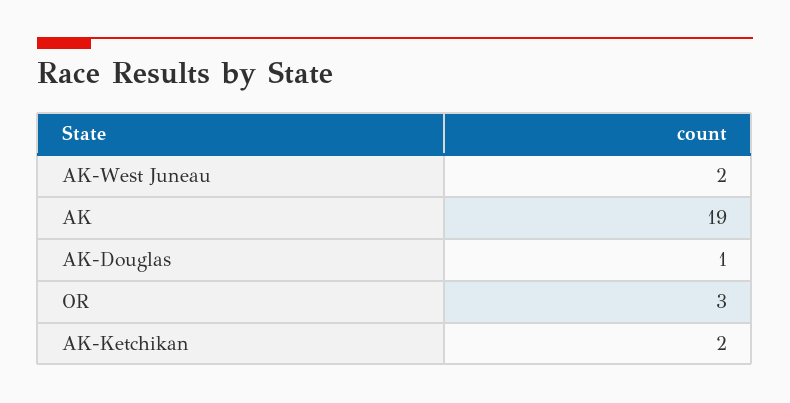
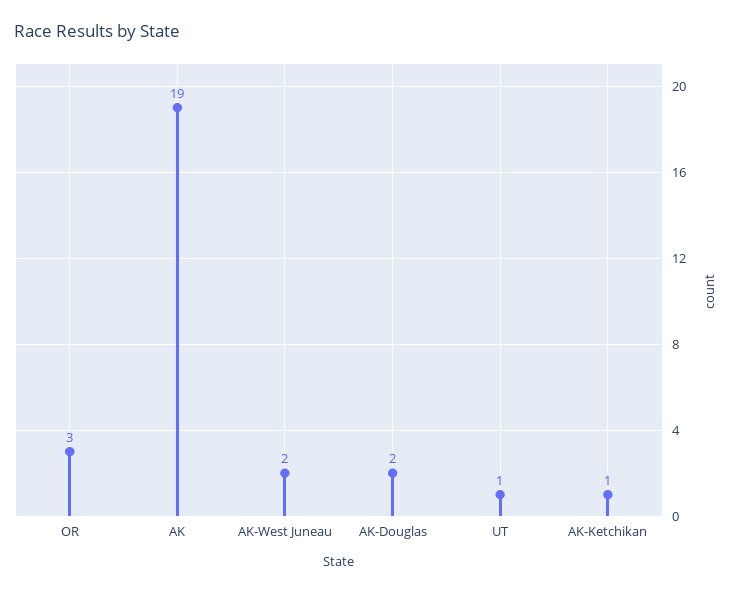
AK-Douglas: 1 -> 2
AK-Ketchikan: 2 -> 1
UT: none -> 1

